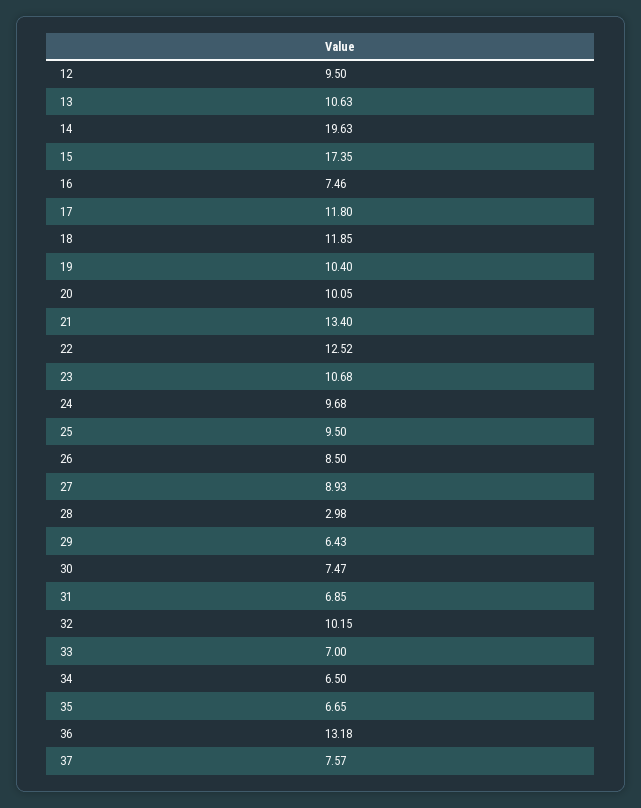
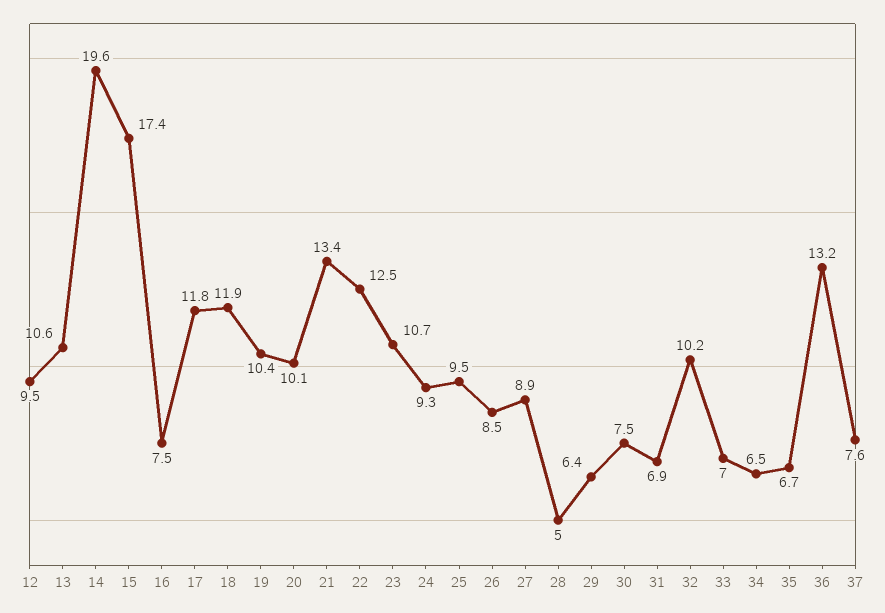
24: 9.68 -> 9.3
28: 2.98 -> 5

